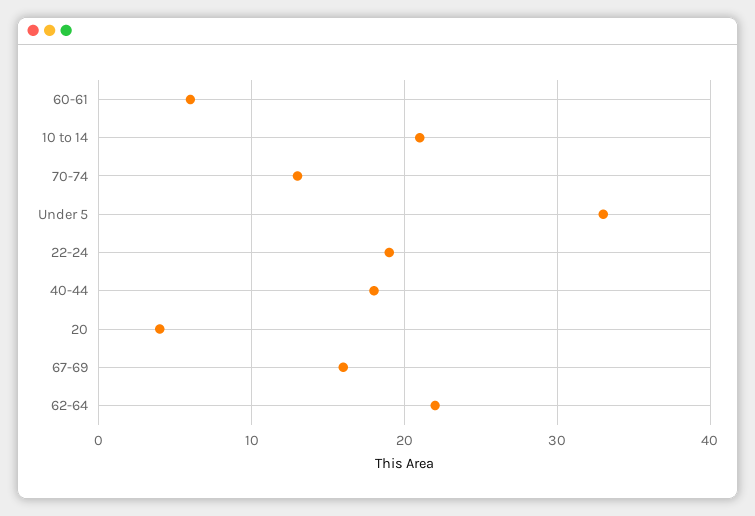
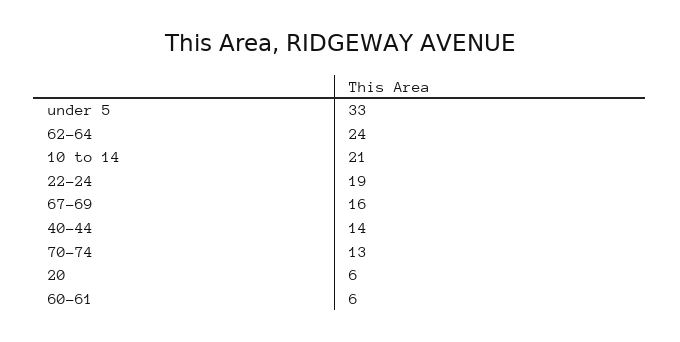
40-44: 18 -> 14
20: 4 -> 6
62-64: 22 -> 24

